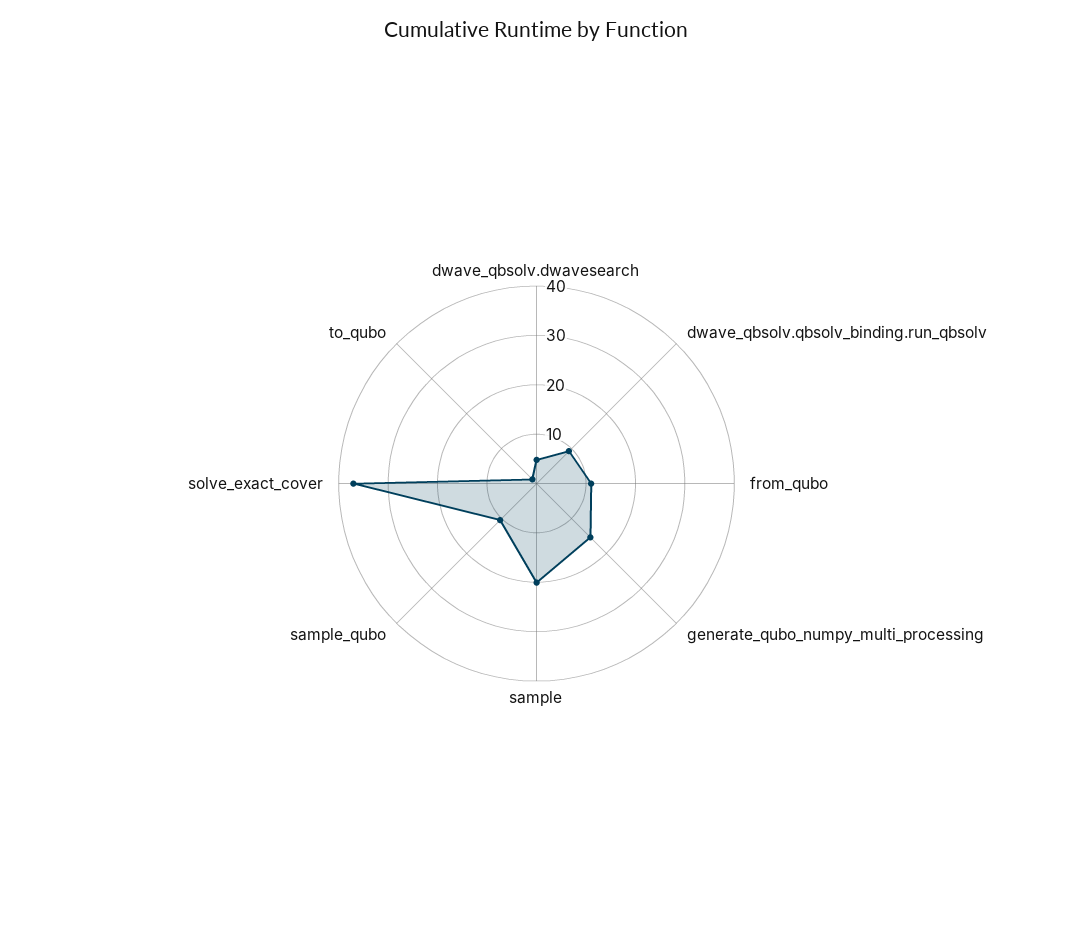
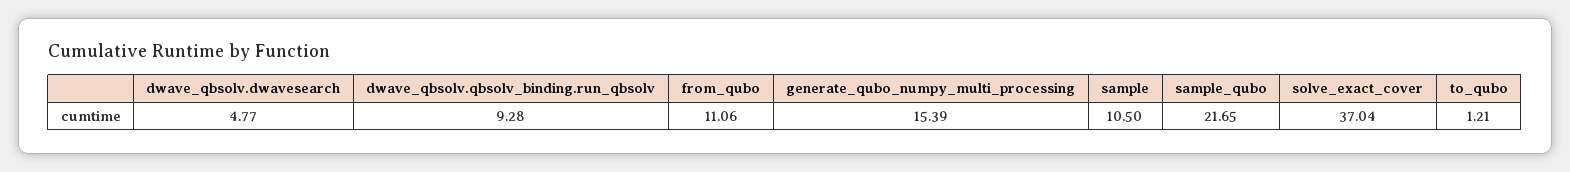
sample: 20 -> 10.5
sample_qubo: 10 -> 21.65

